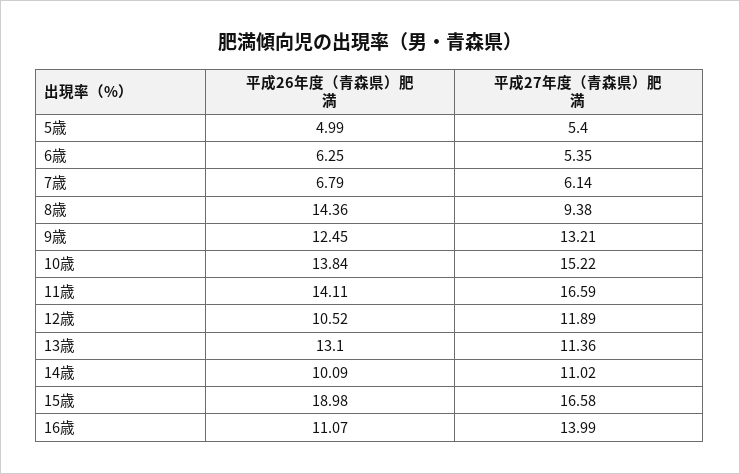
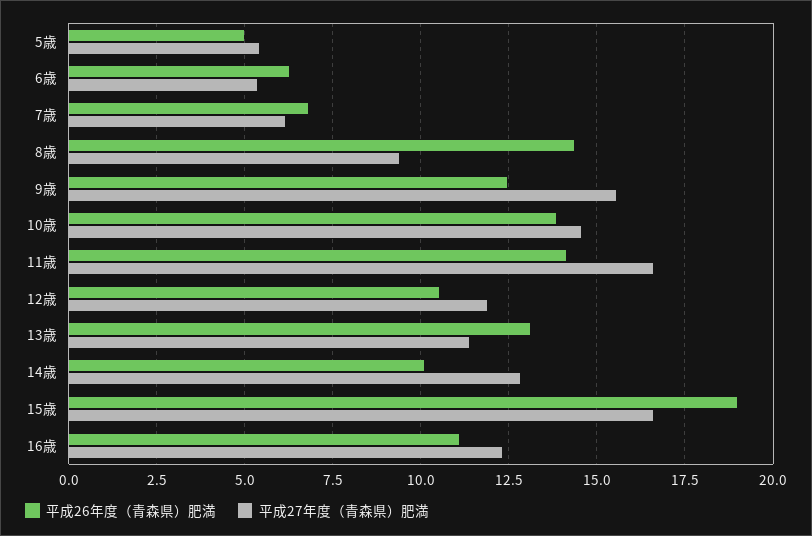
平成27年度（青森県）肥満, 9歳: 13.21 -> 15.5
平成27年度（青森県）肥満, 10歳: 15.22 -> 14.5
平成27年度（青森県）肥満, 14歳: 11.02 -> 12.75
平成27年度（青森県）肥満, 16歳: 13.99 -> 12.25

